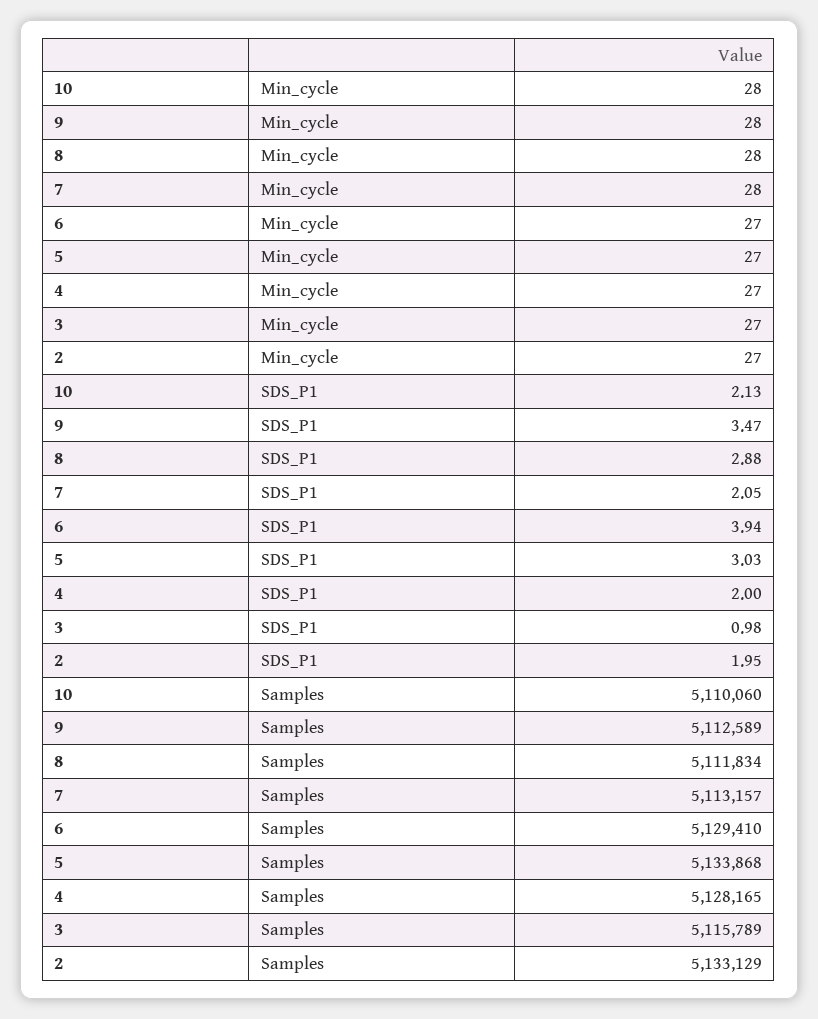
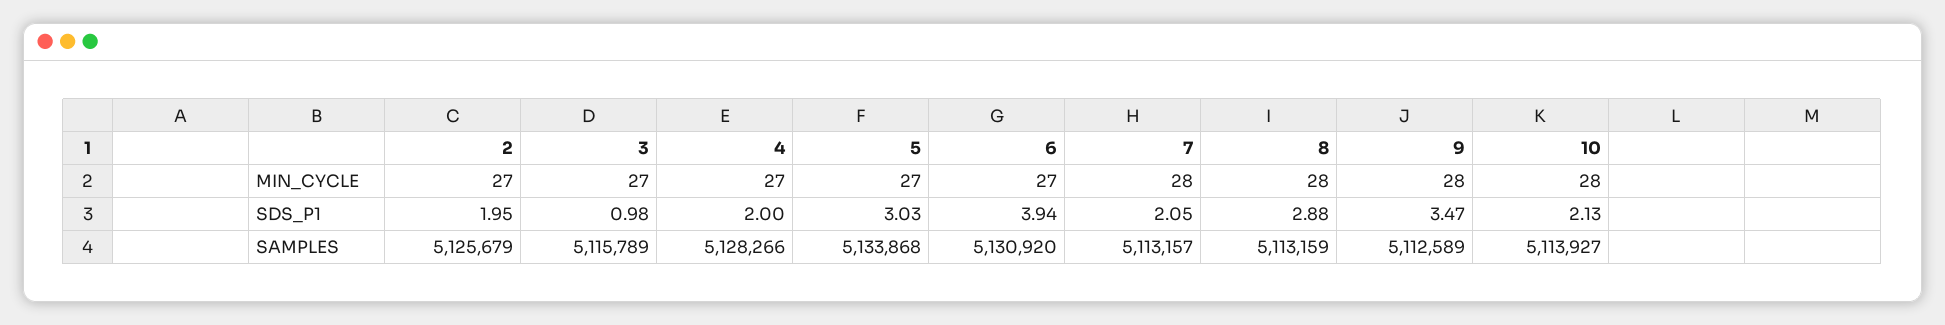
10, Samples: 5110060 -> 5113927
8, Samples: 5111834 -> 5113159
6, Samples: 5129410 -> 5130920
4, Samples: 5128165 -> 5128266
2, Samples: 5133129 -> 5125679

